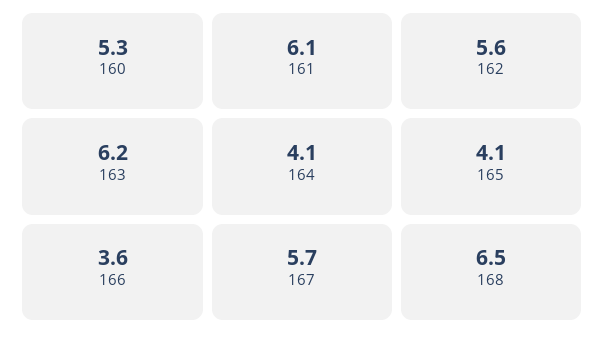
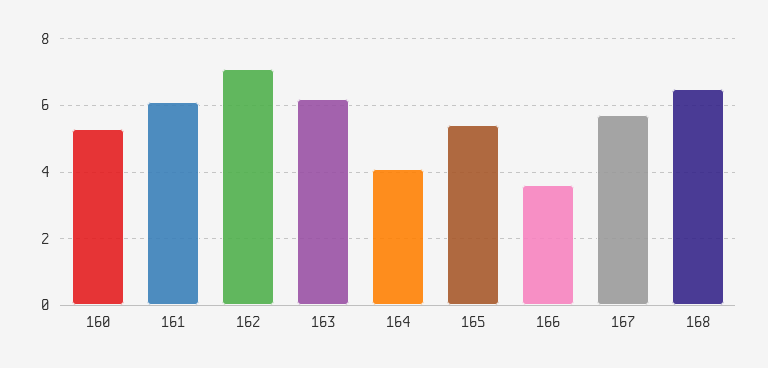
162: 5.6 -> 7
165: 4.1 -> 5.5

